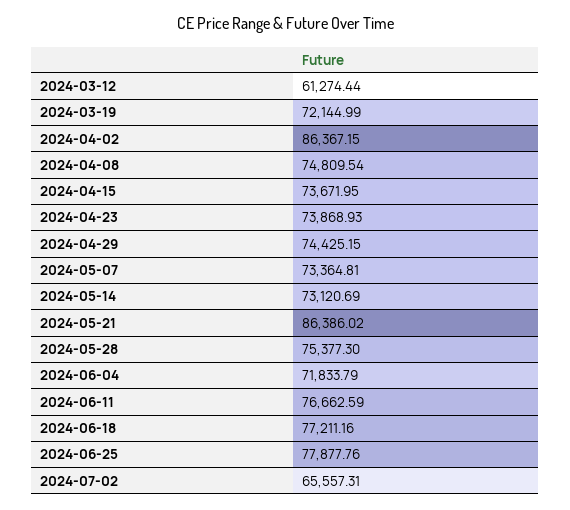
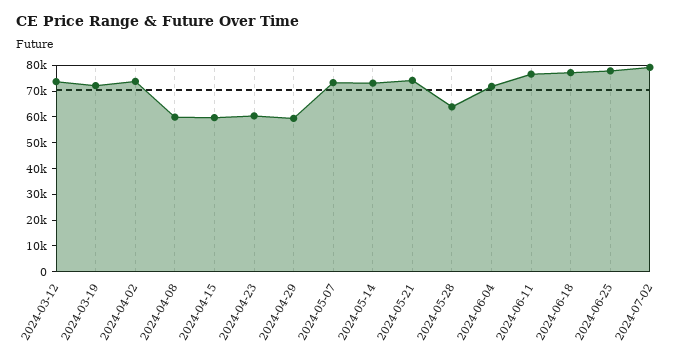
2024-03-12: 61274.44 -> 75000
2024-04-02: 86367.15 -> 75000
2024-04-08: 74809.54 -> 60000
2024-04-15: 73671.95 -> 60000
2024-04-23: 73868.93 -> 60000
2024-04-29: 74425.15 -> 60000
2024-05-21: 86386.02 -> 75000
2024-05-28: 75377.3 -> 65000
2024-07-02: 65557.31 -> 80000

